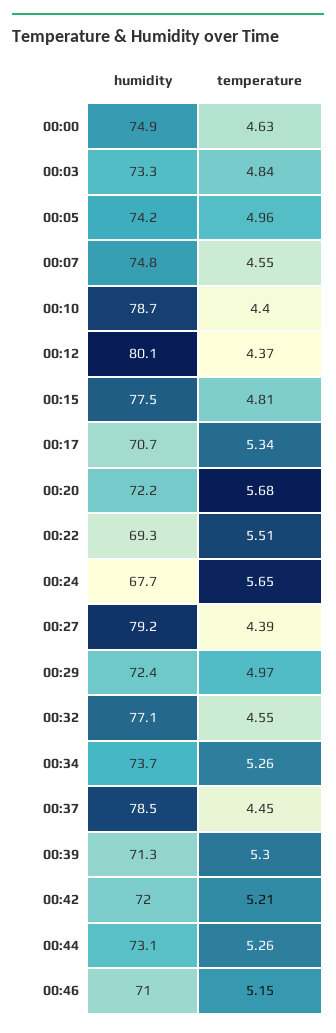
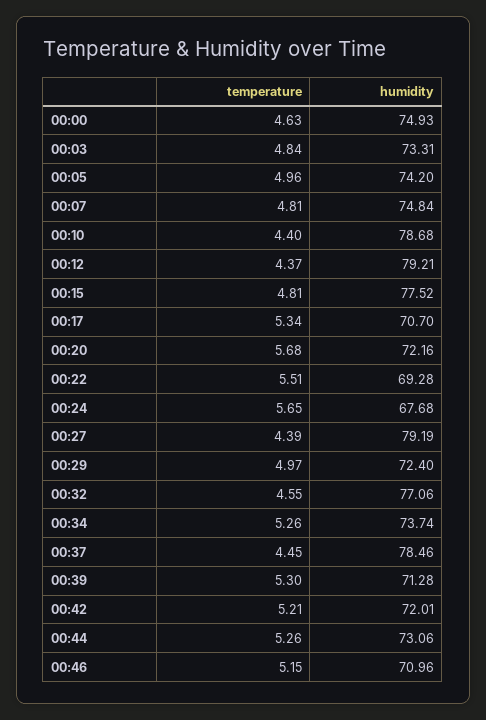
temperature, 00:07: 4.55 -> 4.81
humidity, 00:12: 80.1 -> 79.21

